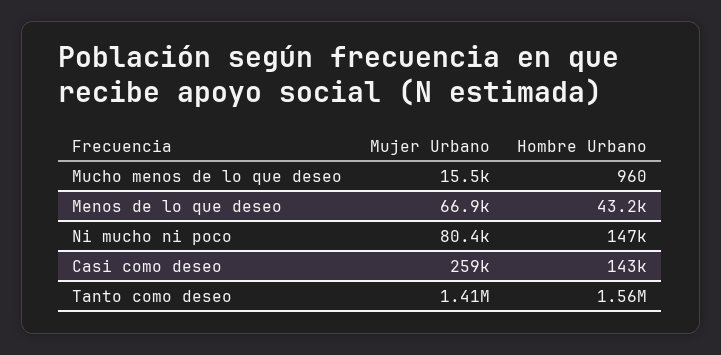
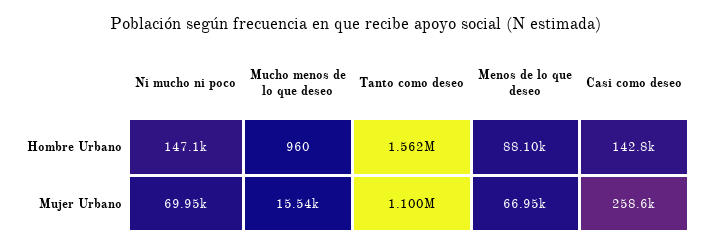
Hombre Urbano, Menos de lo que deseo: 43200 -> 88100
Mujer Urbano, Ni mucho ni poco: 80400 -> 69950
Mujer Urbano, Tanto como deseo: 1410000 -> 1100000

